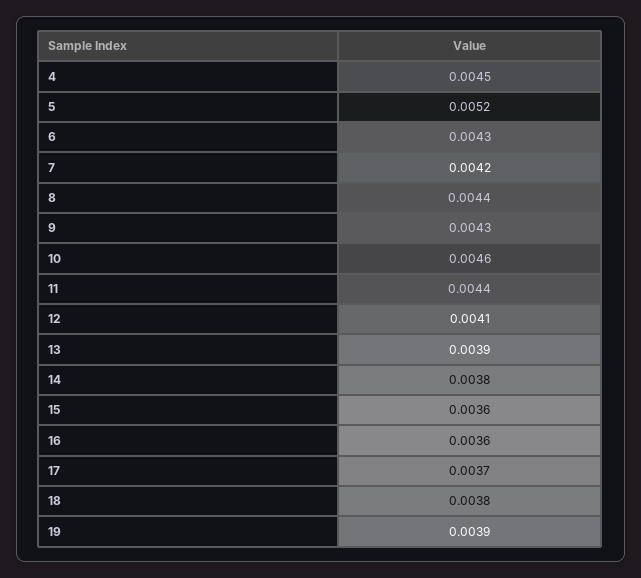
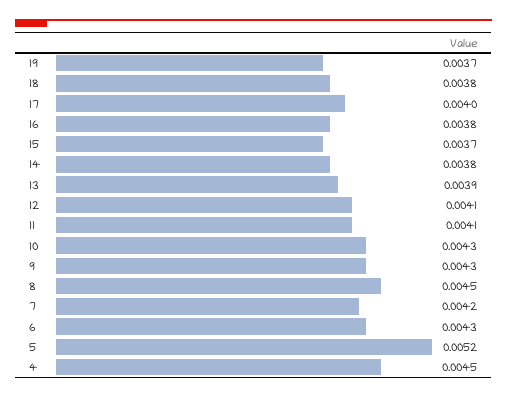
8: 0.0044 -> 0.0045
10: 0.0046 -> 0.0043
11: 0.0044 -> 0.0041
15: 0.0036 -> 0.0037
16: 0.0036 -> 0.0038
17: 0.0037 -> 0.004
19: 0.0039 -> 0.0037

